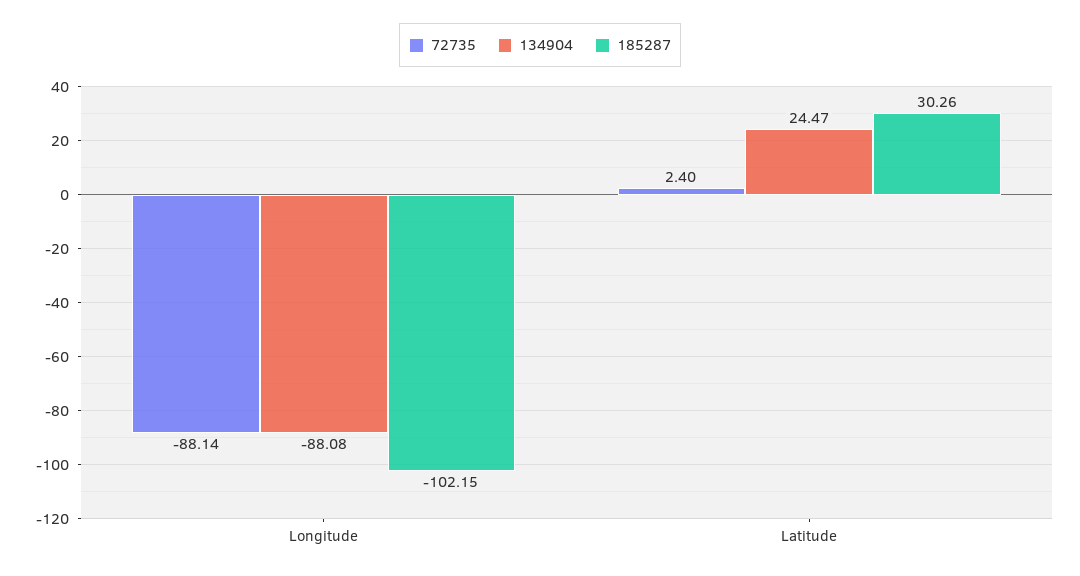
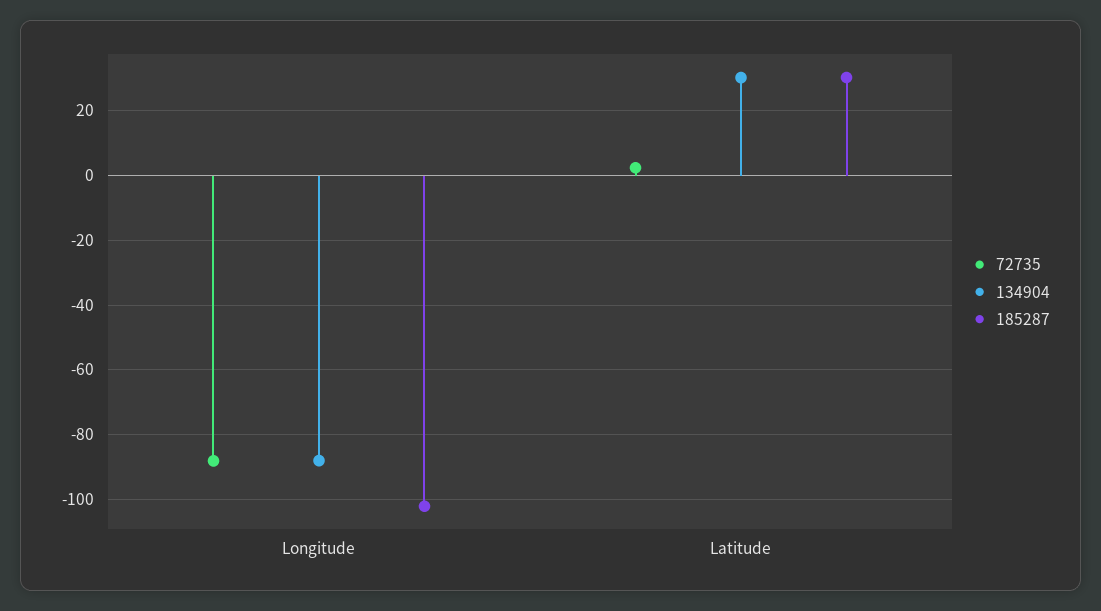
134904, Latitude: 24.47 -> 30

